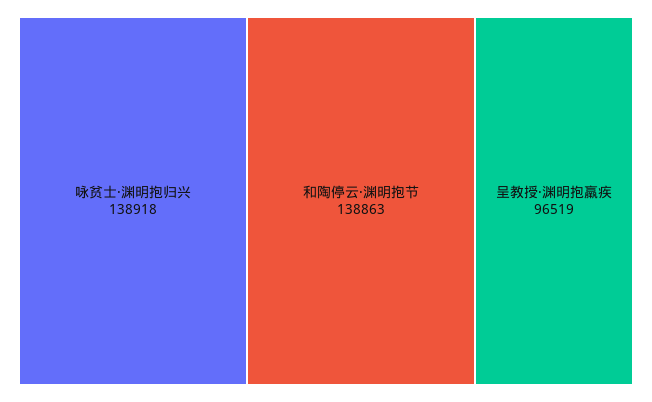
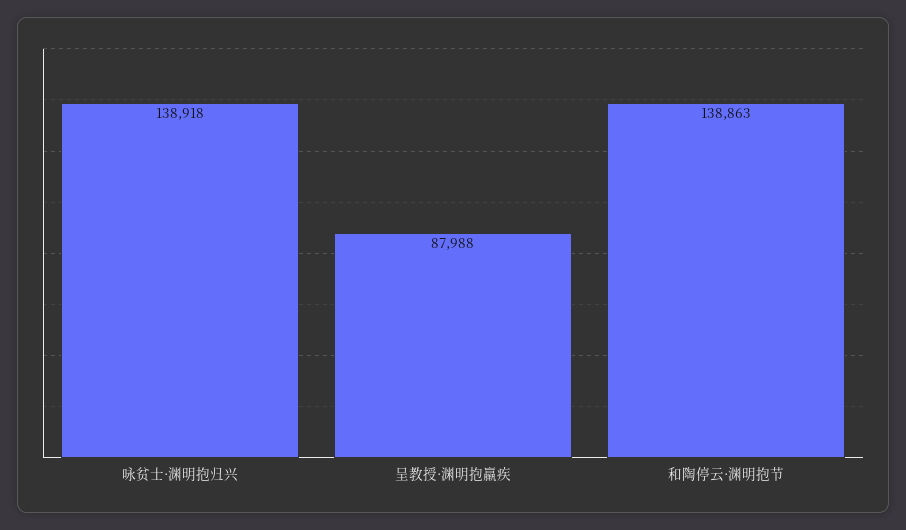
呈教授·渊明抱羸疾: 96519 -> 87988

